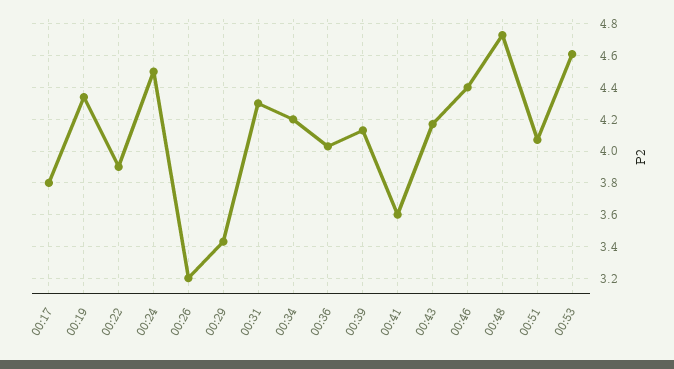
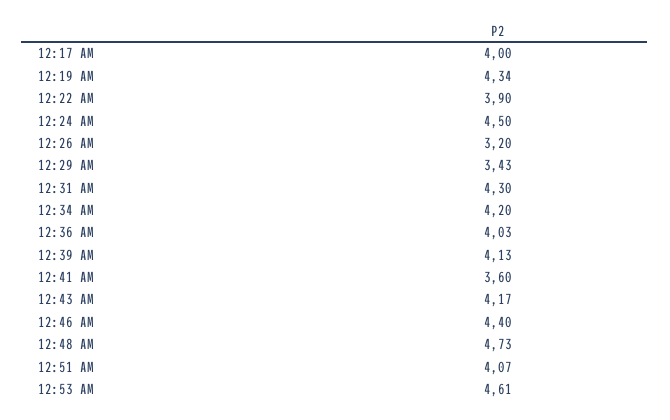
00:17: 3.8 -> 4

